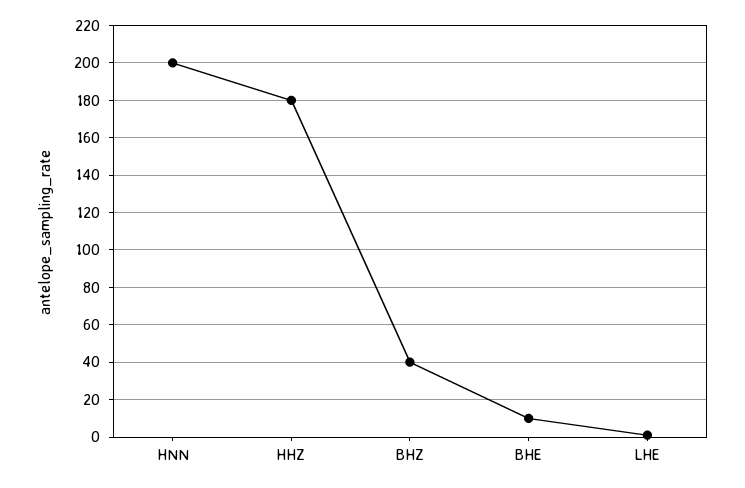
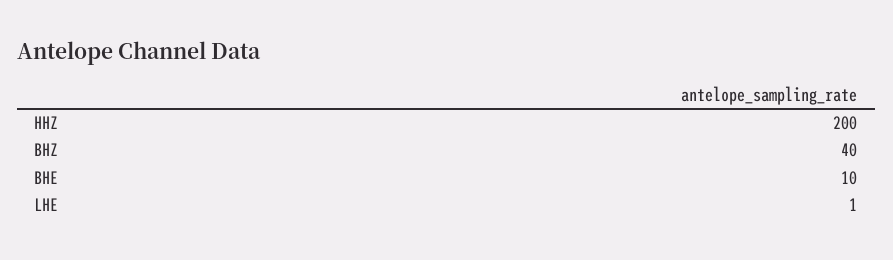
HNN: 200 -> none
HHZ: 180 -> 200

